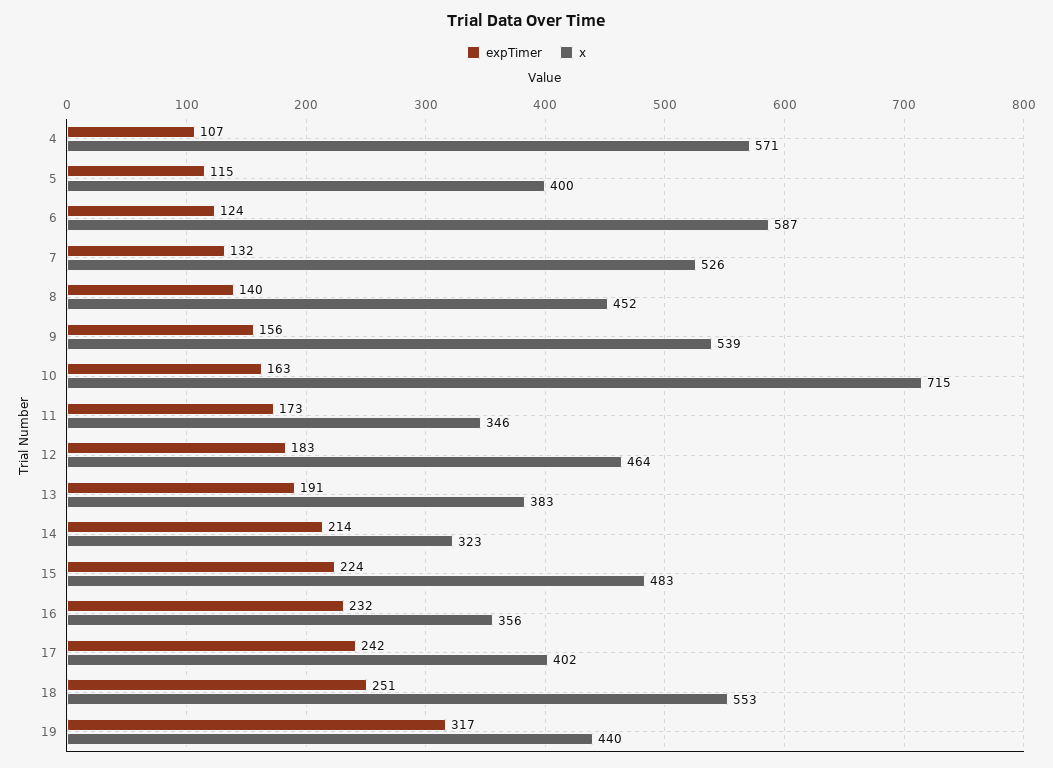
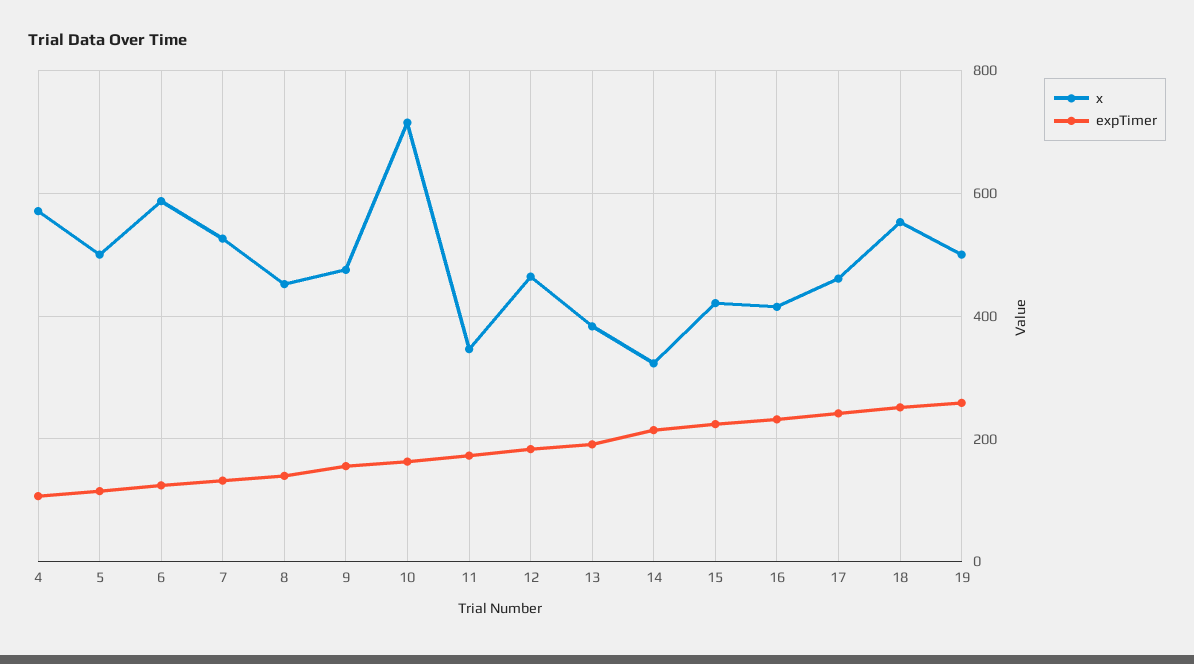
x, 5: 400 -> 500
x, 9: 539 -> 480
x, 15: 483 -> 420
x, 16: 356 -> 420
x, 17: 402 -> 460
expTimer, 19: 317 -> 260
x, 19: 440 -> 500

